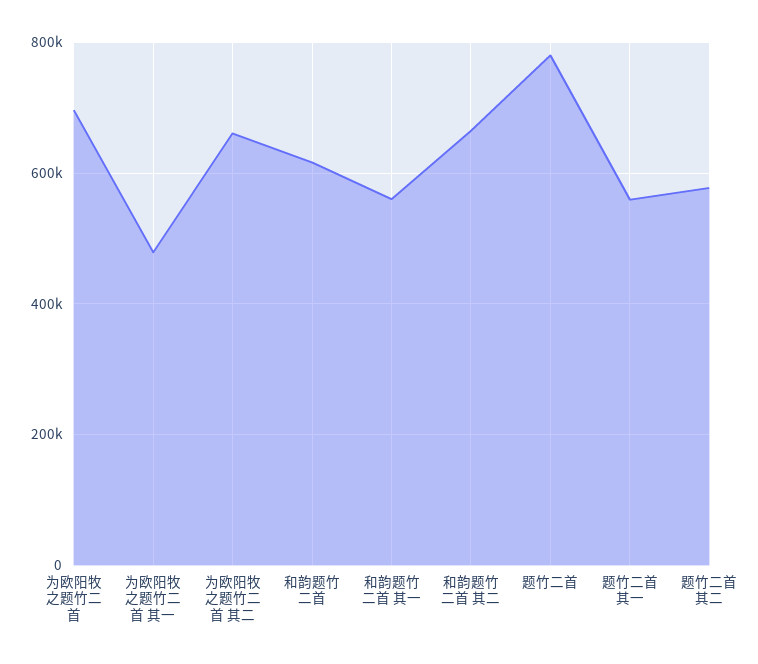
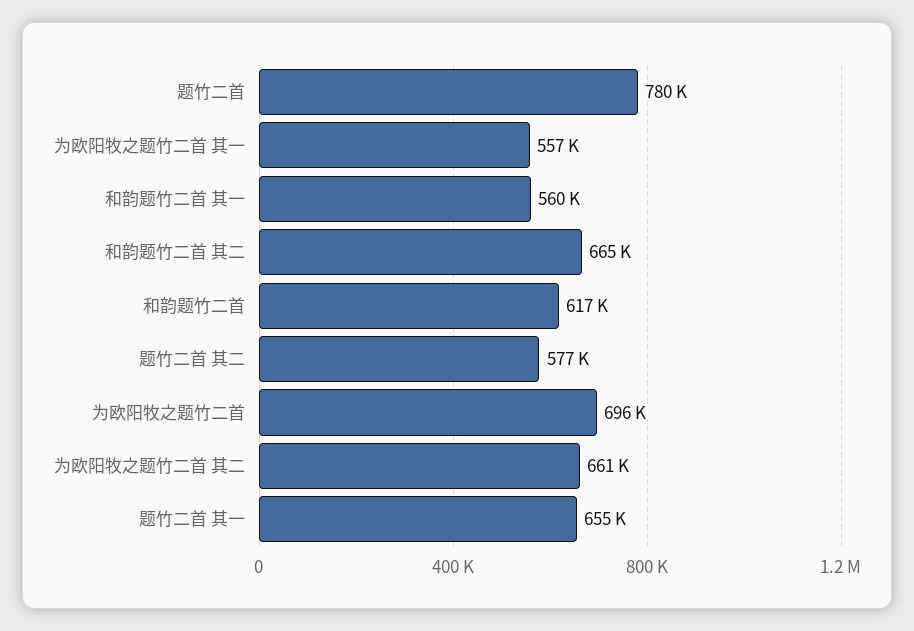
为欧阳牧之题竹二首 其一: 480000 -> 557000
题竹二首 其一: 560000 -> 655000

